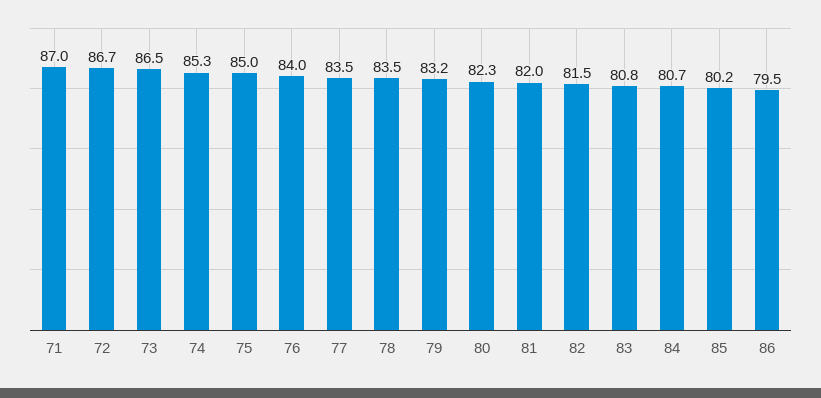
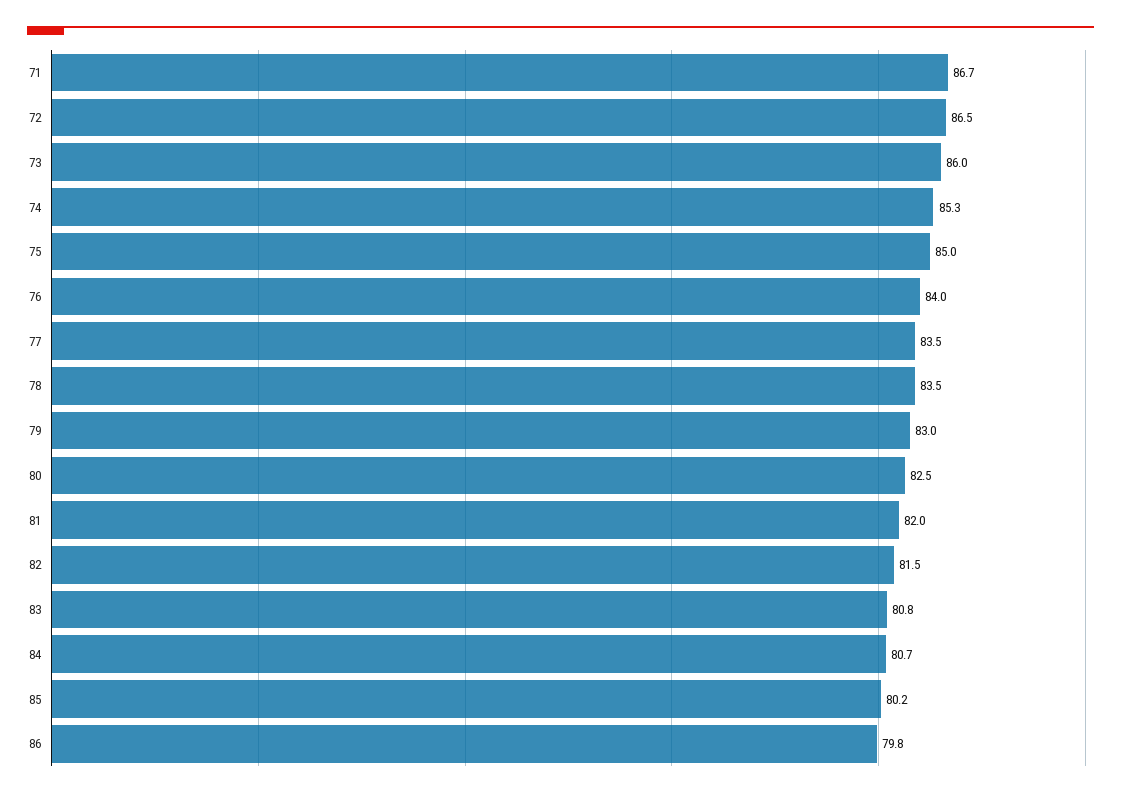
71: 87 -> 86.7
72: 86.7 -> 86.5
73: 86.5 -> 86
79: 83.2 -> 83
80: 82.3 -> 82.5
86: 79.5 -> 79.8

